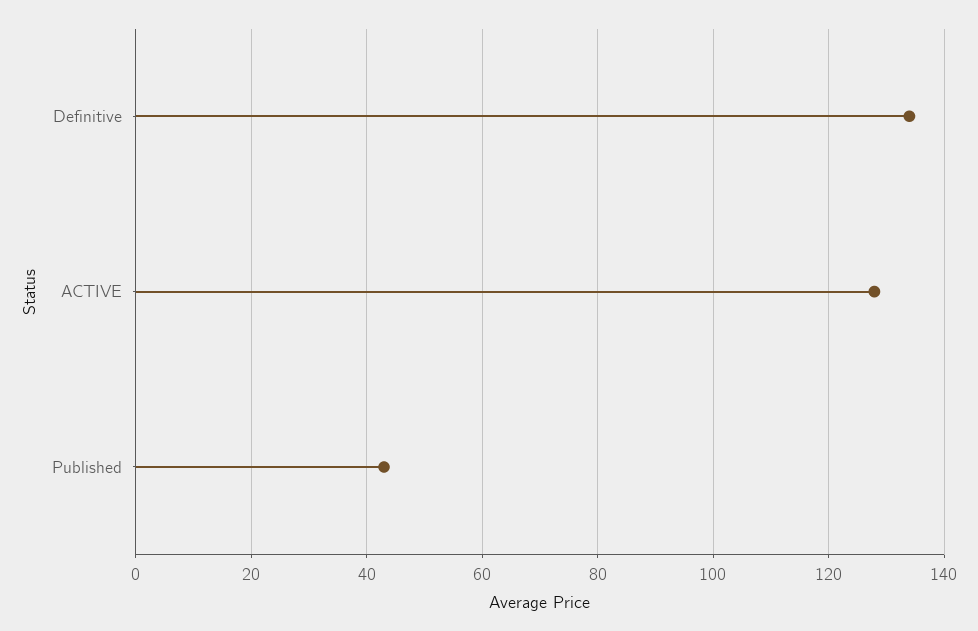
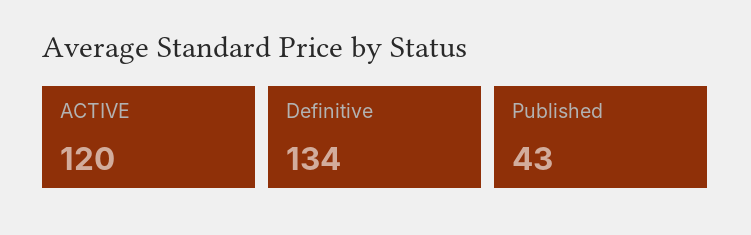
ACTIVE: 128 -> 120

